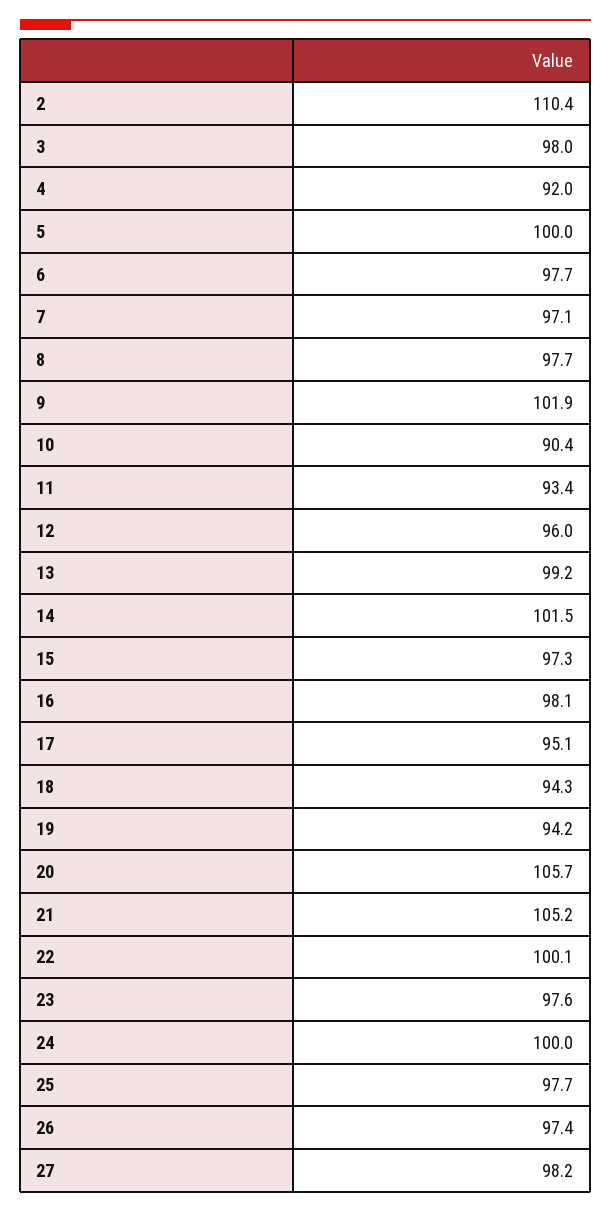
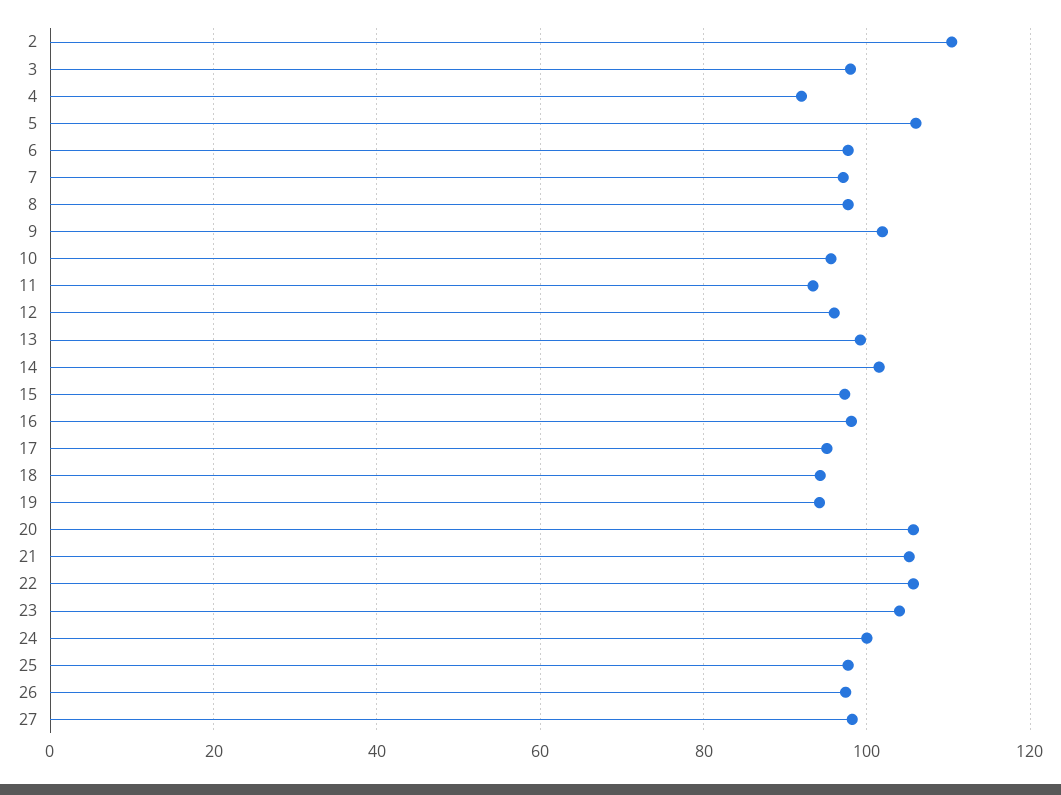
5: 100 -> 106
10: 90.4 -> 96
22: 100.1 -> 106
23: 97.6 -> 104

